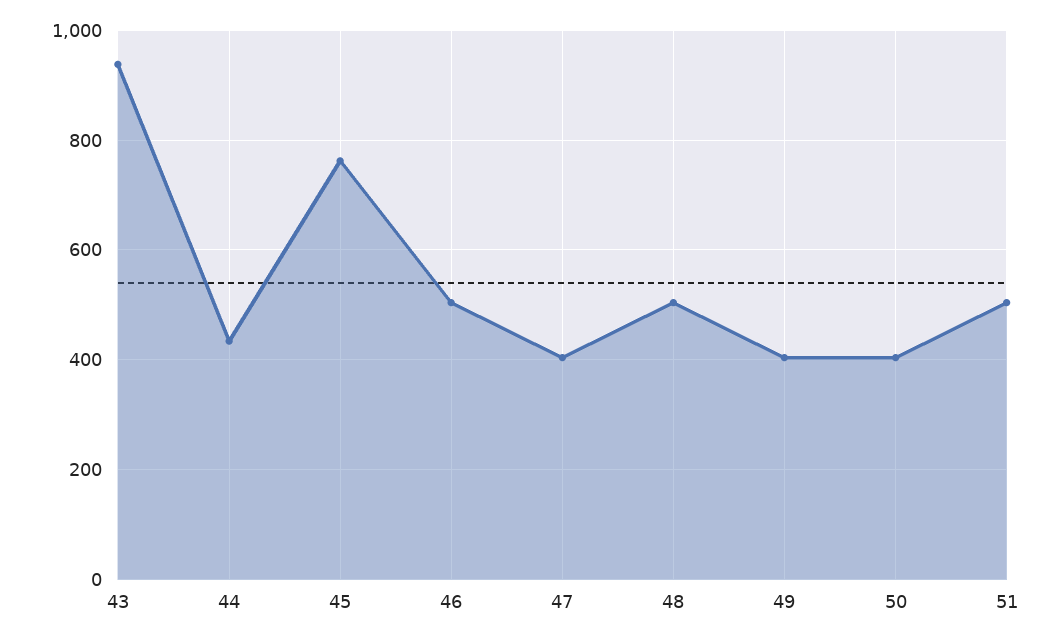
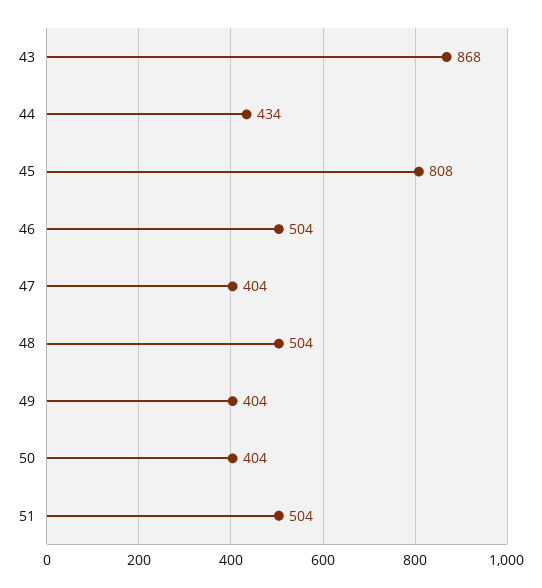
43: 940 -> 868
45: 760 -> 808

